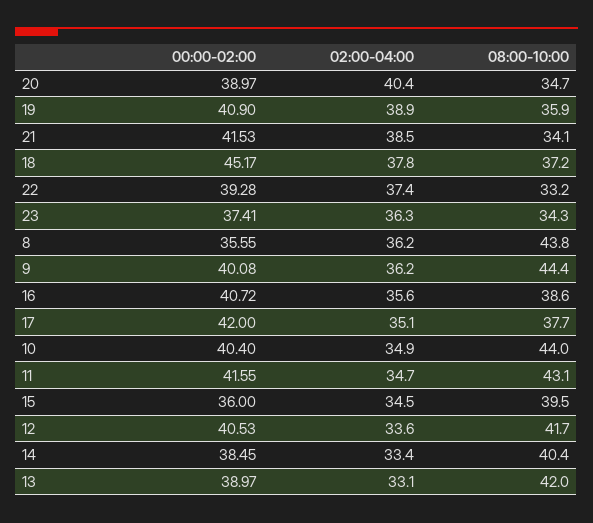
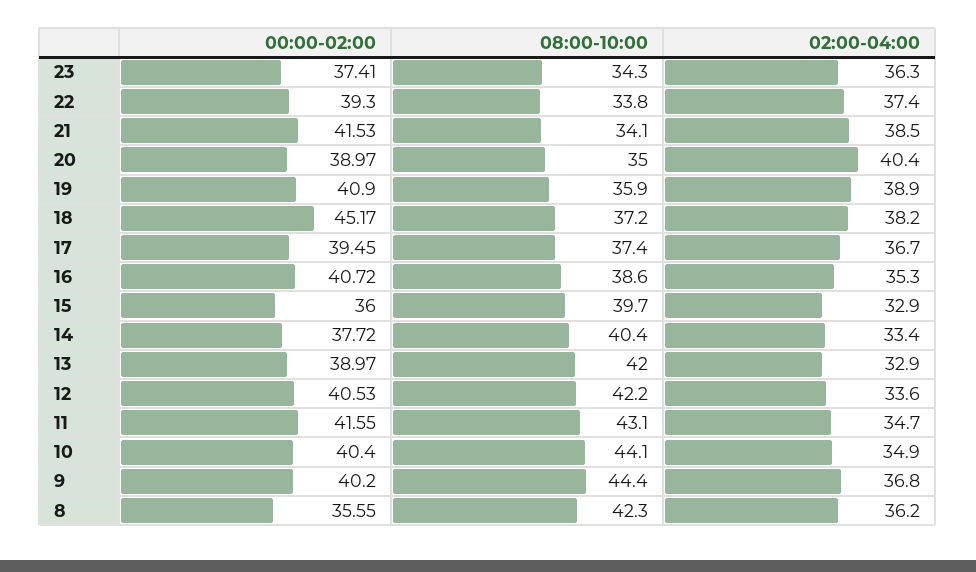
08:00-10:00, 20: 34.7 -> 35
02:00-04:00, 18: 37.8 -> 38.2
00:00-02:00, 22: 39.28 -> 39.3
08:00-10:00, 22: 33.2 -> 33.8
08:00-10:00, 8: 43.8 -> 42.3
00:00-02:00, 9: 40.08 -> 40.2
02:00-04:00, 9: 36.2 -> 36.8
02:00-04:00, 16: 35.6 -> 35.3
00:00-02:00, 17: 42 -> 39.45
02:00-04:00, 17: 35.1 -> 36.7
08:00-10:00, 17: 37.7 -> 37.4
08:00-10:00, 10: 44 -> 44.1
02:00-04:00, 15: 34.5 -> 32.9
08:00-10:00, 15: 39.5 -> 39.7
08:00-10:00, 12: 41.7 -> 42.2
00:00-02:00, 14: 38.45 -> 37.72
02:00-04:00, 13: 33.1 -> 32.9

